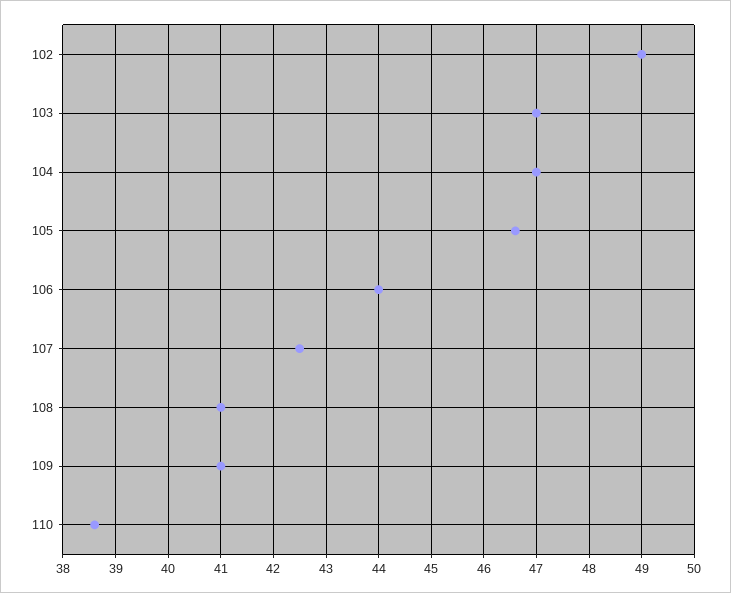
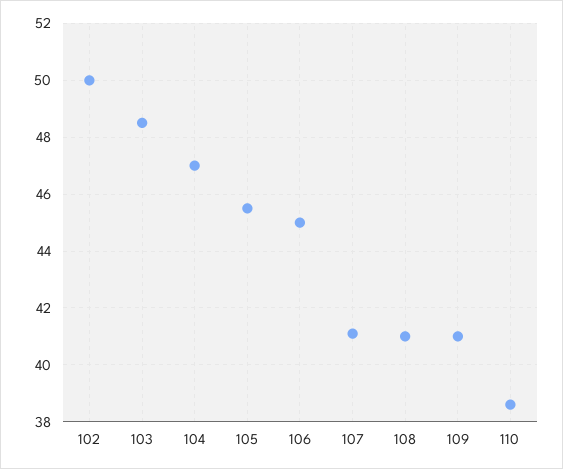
102: 49 -> 50
103: 47 -> 48.5
105: 46.5 -> 45.5
106: 44 -> 45
107: 42.5 -> 41

